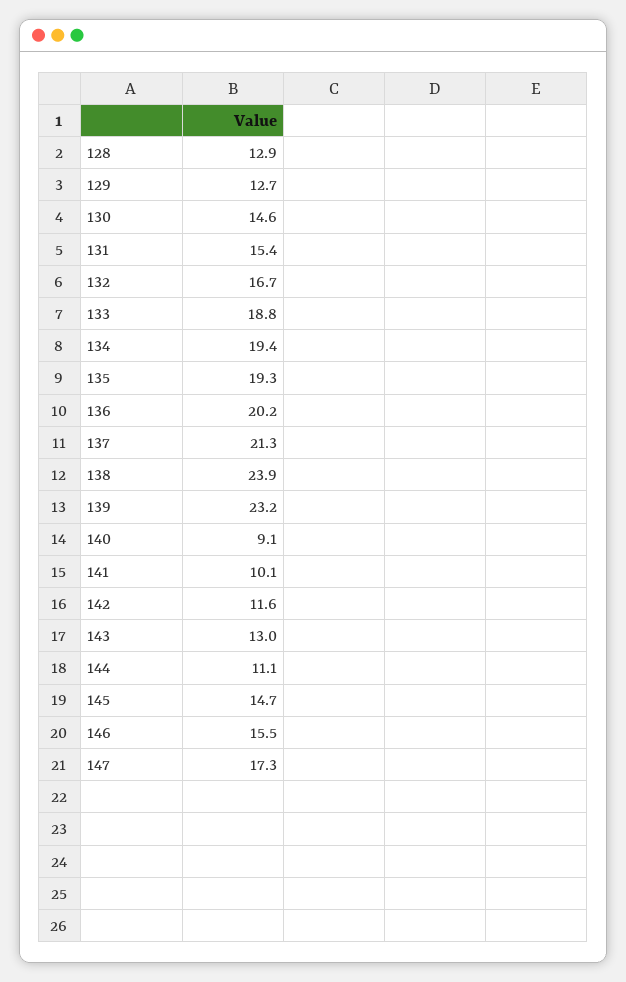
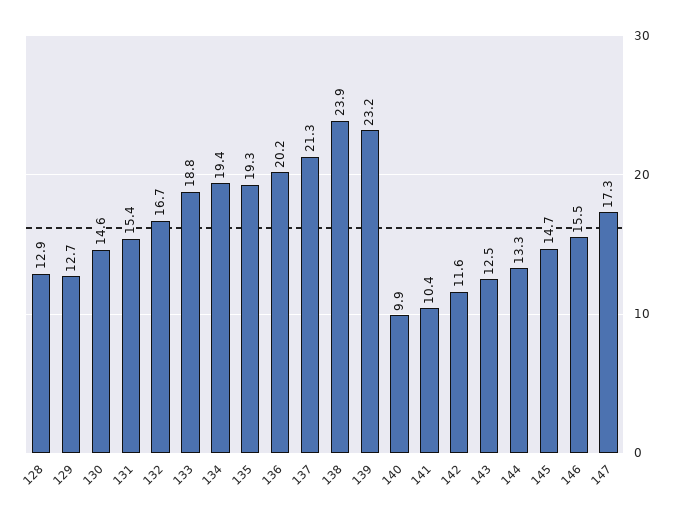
140: 9.1 -> 9.9
141: 10.1 -> 10.4
143: 13 -> 12.5
144: 11.1 -> 13.3

